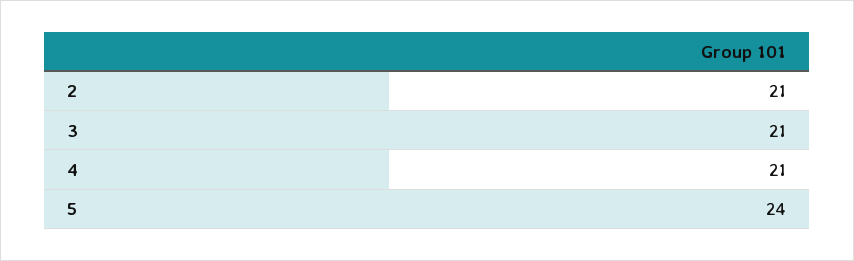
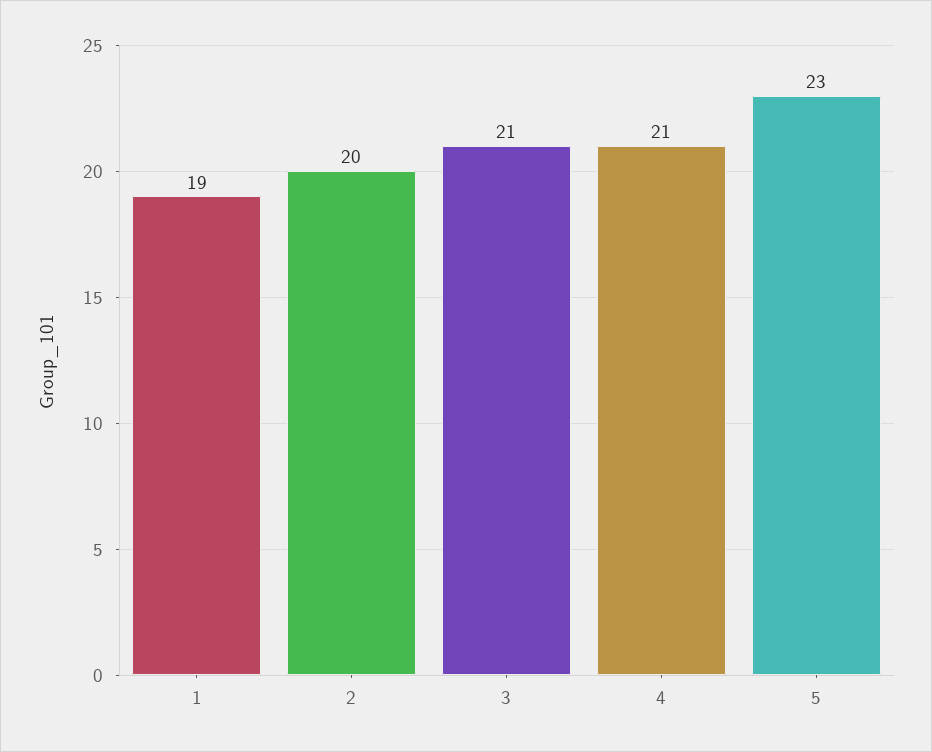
2: 21 -> 20
5: 24 -> 23
1: none -> 19

